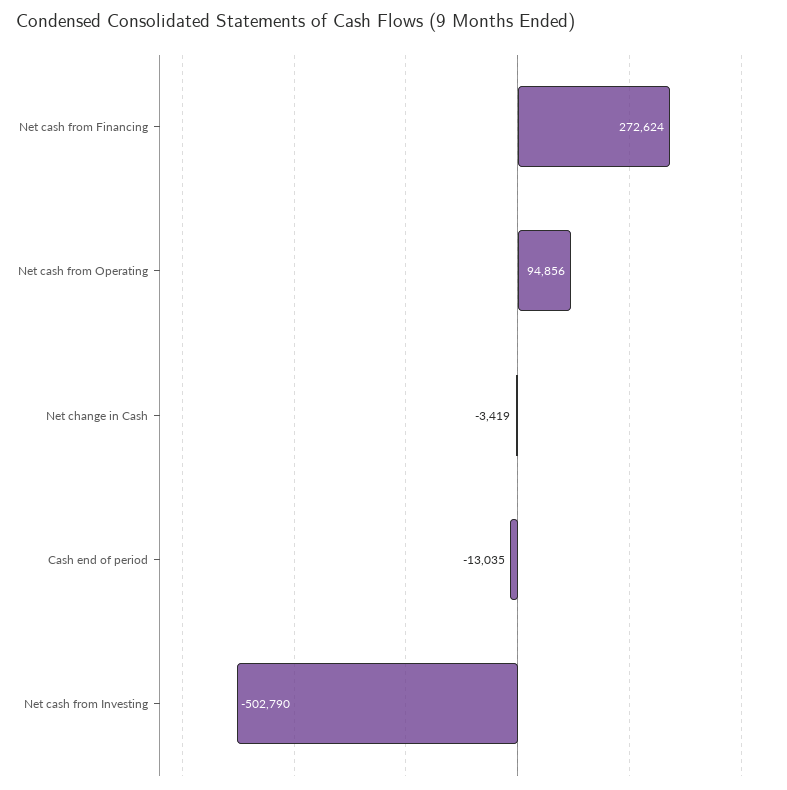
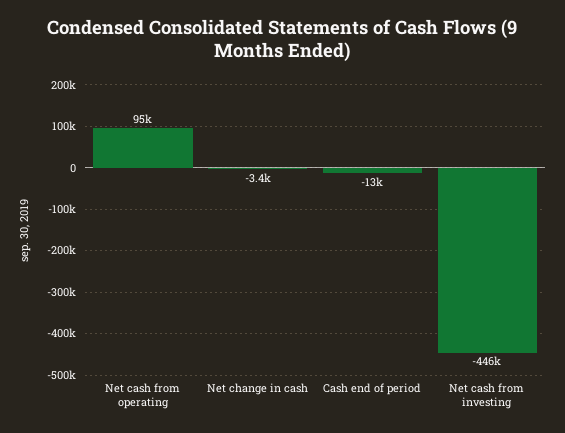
Net cash from Financing: 272624 -> none
Net cash from Investing: -502790 -> -446000

